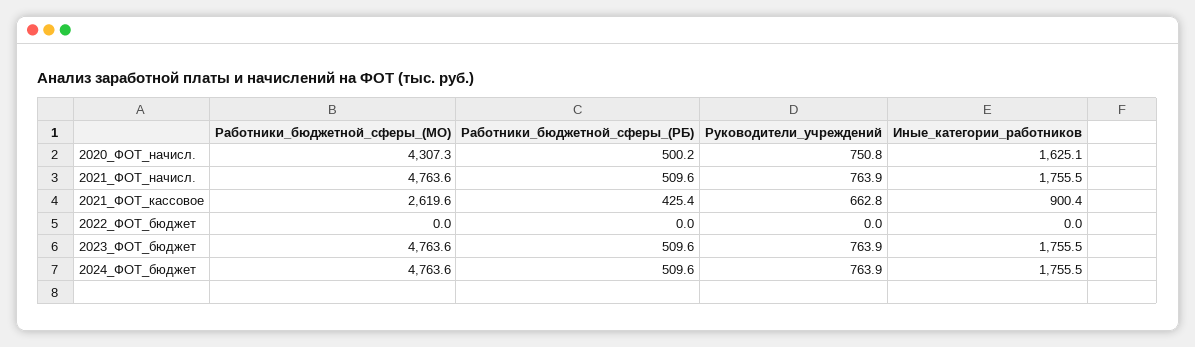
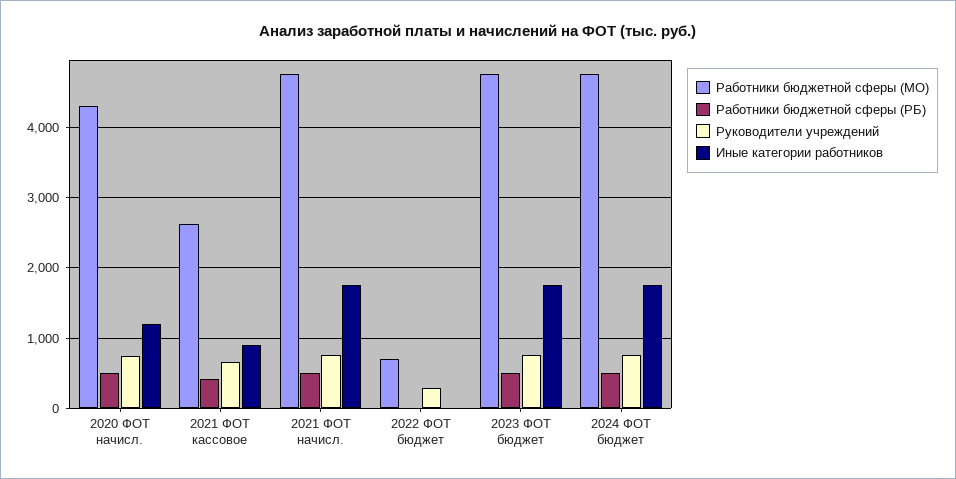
Иные_категории_работников, 2020_ФОТ_начисл.: 1625.1 -> 1200
Работники_бюджетной_сферы_(МО), 2022_ФОТ_бюджет: 0 -> 700
Руководители_учреждений, 2022_ФОТ_бюджет: 0 -> 300

